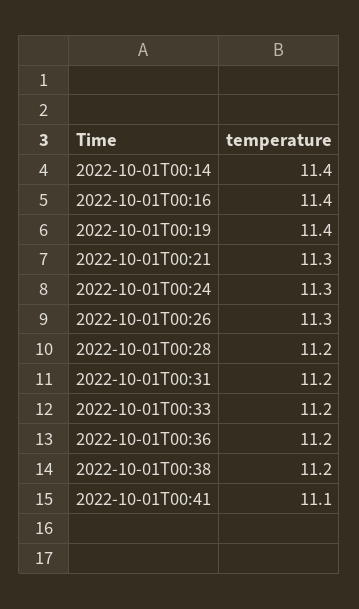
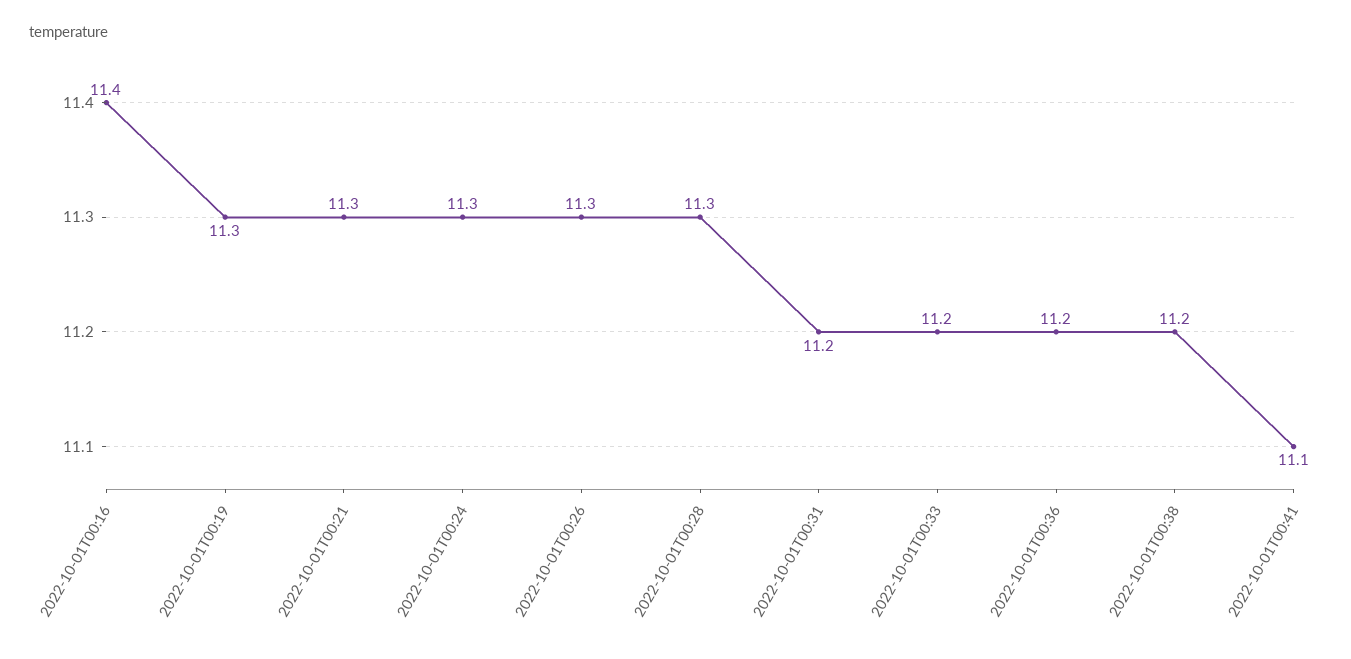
2022-10-01T00:14: 11.4 -> none
2022-10-01T00:19: 11.4 -> 11.3
2022-10-01T00:28: 11.2 -> 11.3

